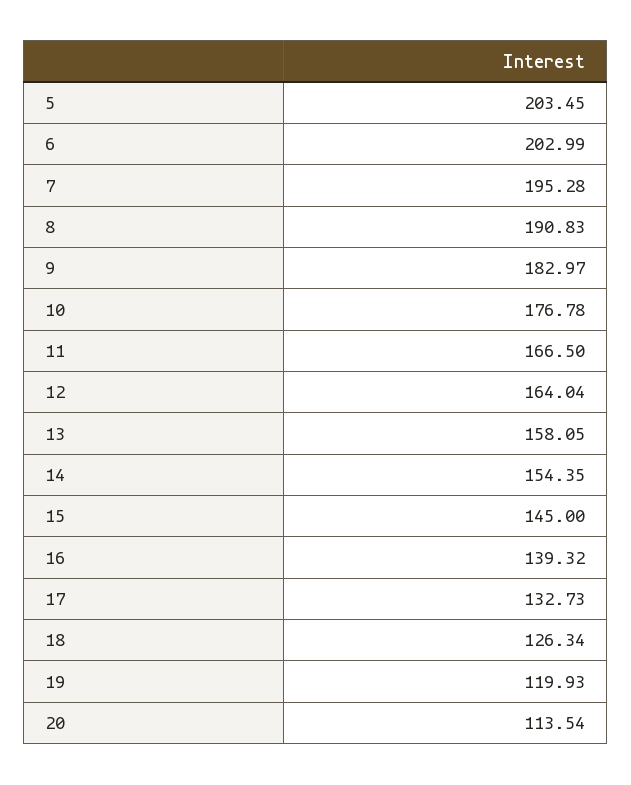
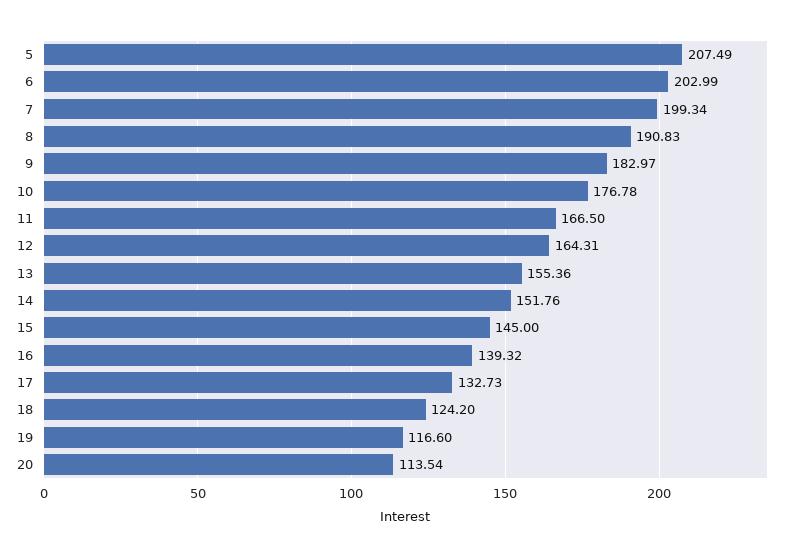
5: 203.45 -> 207.49
7: 195.28 -> 199.34
12: 164.04 -> 164.31
13: 158.05 -> 155.36
14: 154.35 -> 151.76
18: 126.34 -> 124.2
19: 119.93 -> 116.6

